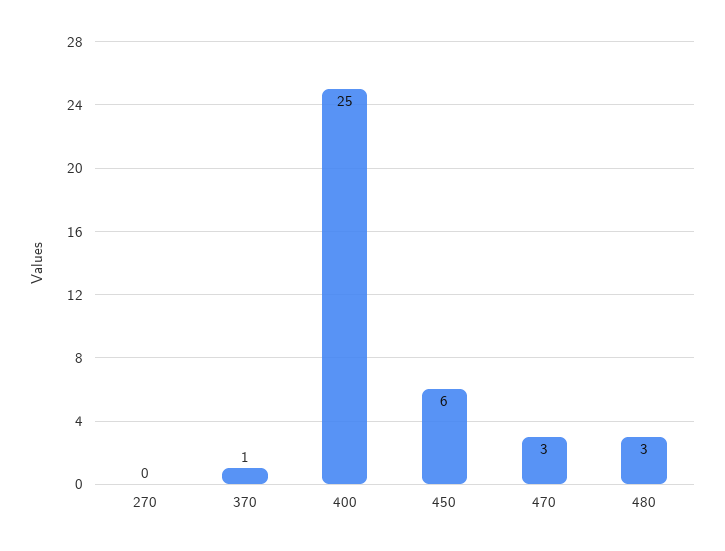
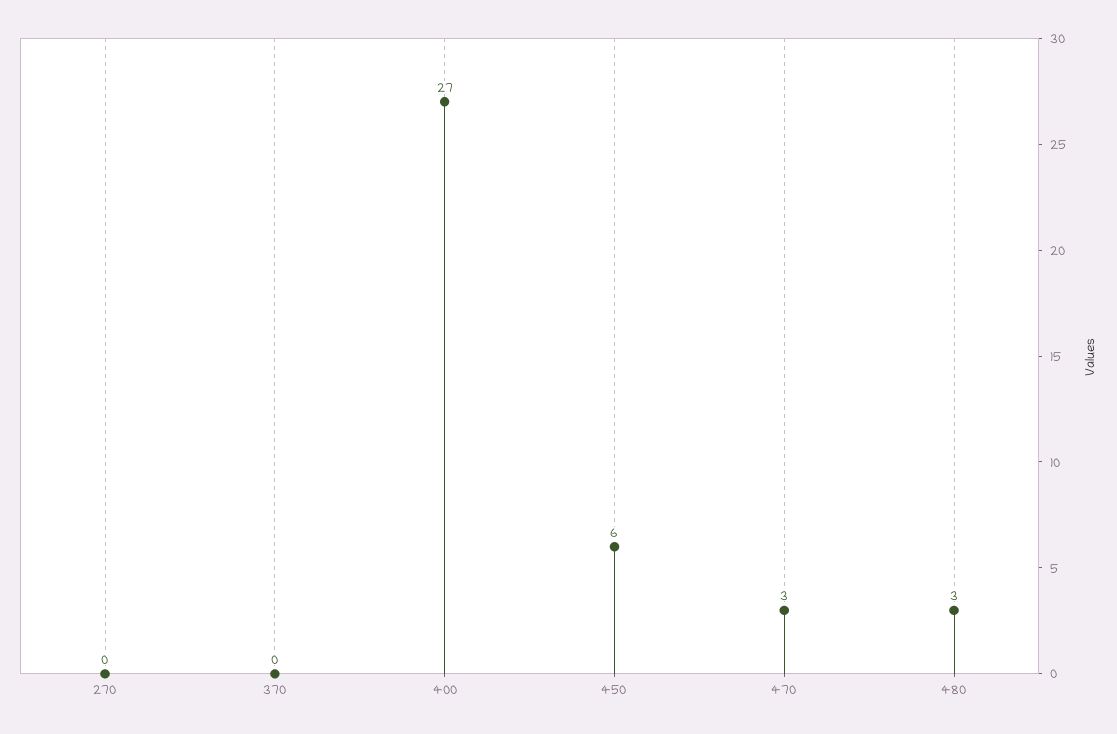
370: 1 -> 0
400: 25 -> 27

